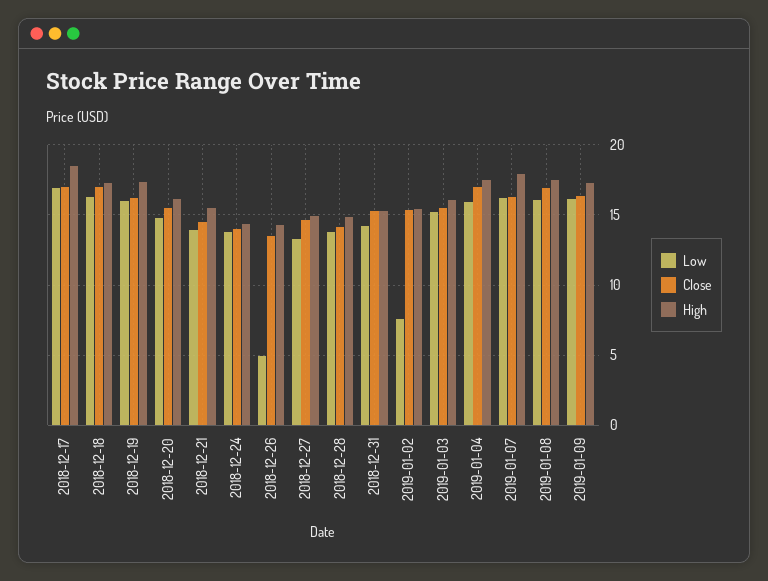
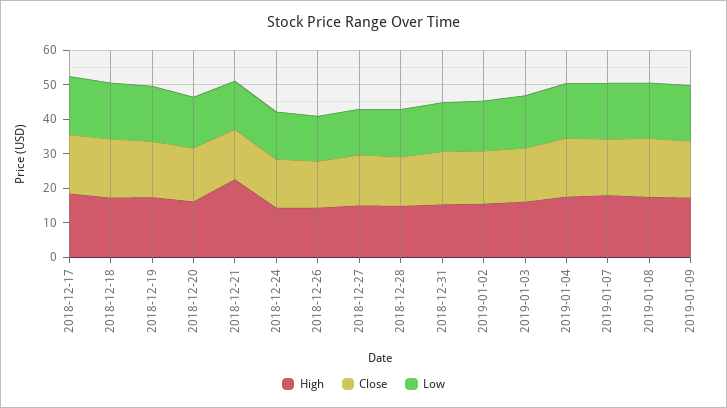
High, 2018-12-21: 15.5 -> 22.5
Low, 2018-12-26: 5 -> 12.5
Low, 2019-01-02: 7.5 -> 15

